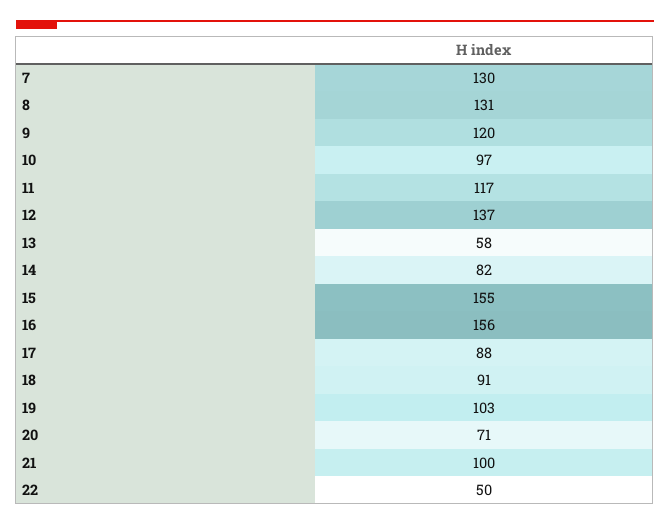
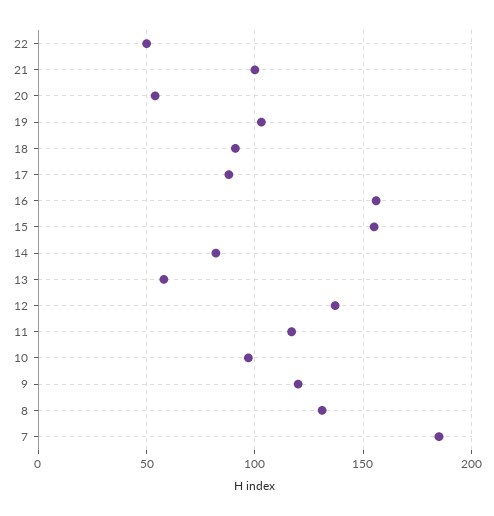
7: 130 -> 185
20: 71 -> 55

